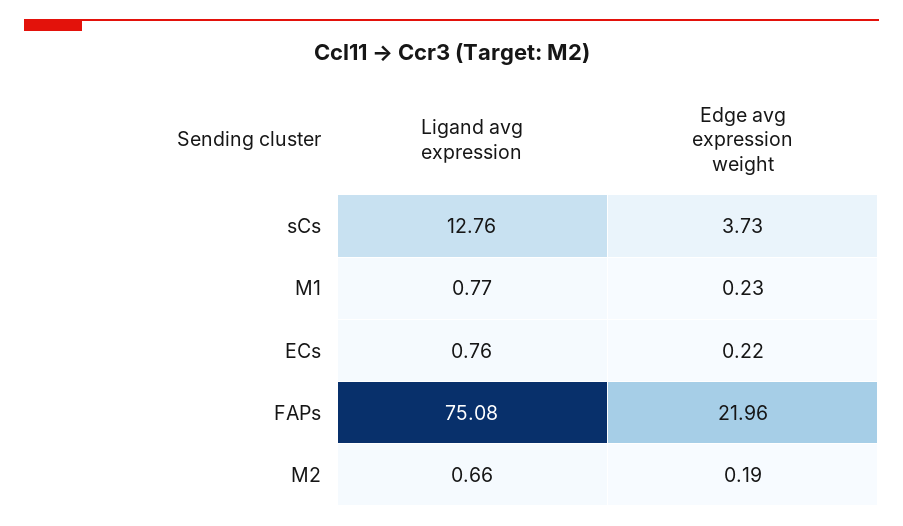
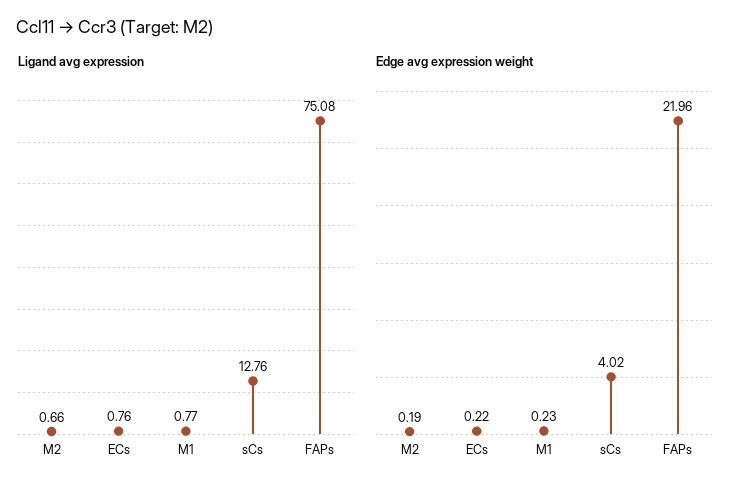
Edge avg expression weight, sCs: 3.73 -> 4.02

